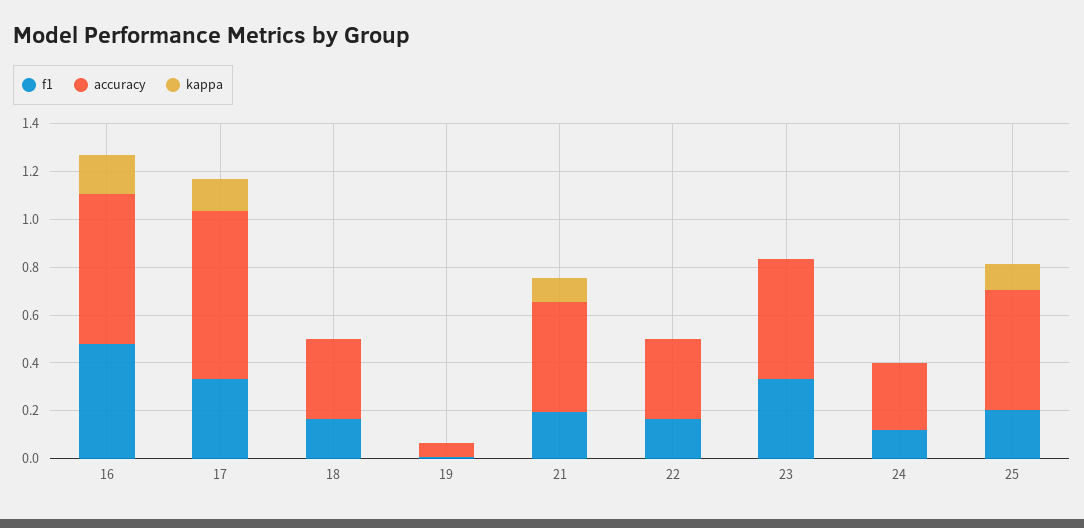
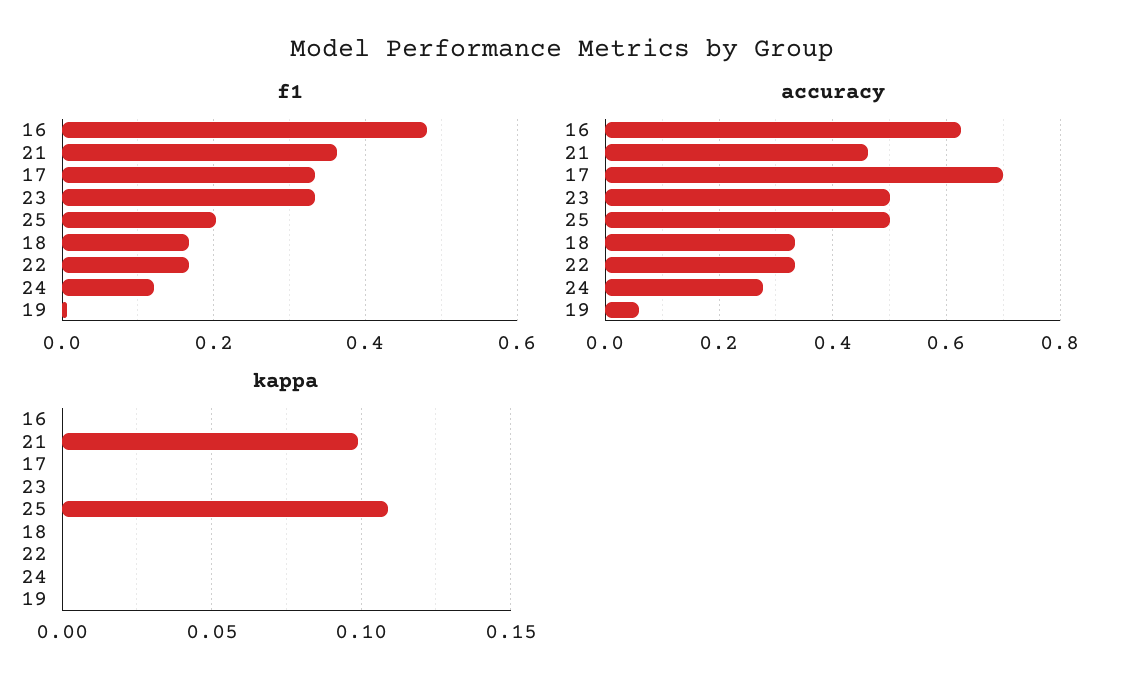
kappa, 16: 0.15 -> 0
kappa, 17: 0.15 -> 0
f1, 21: 0.2 -> 0.36

